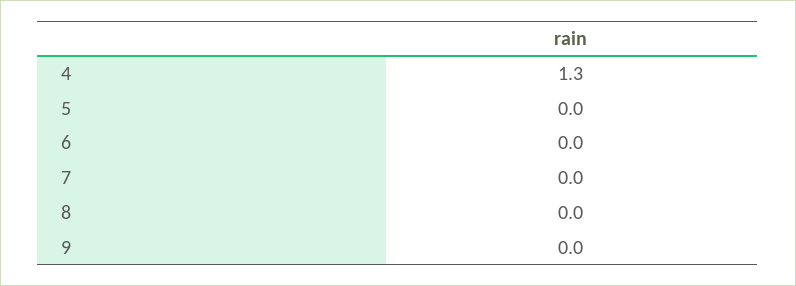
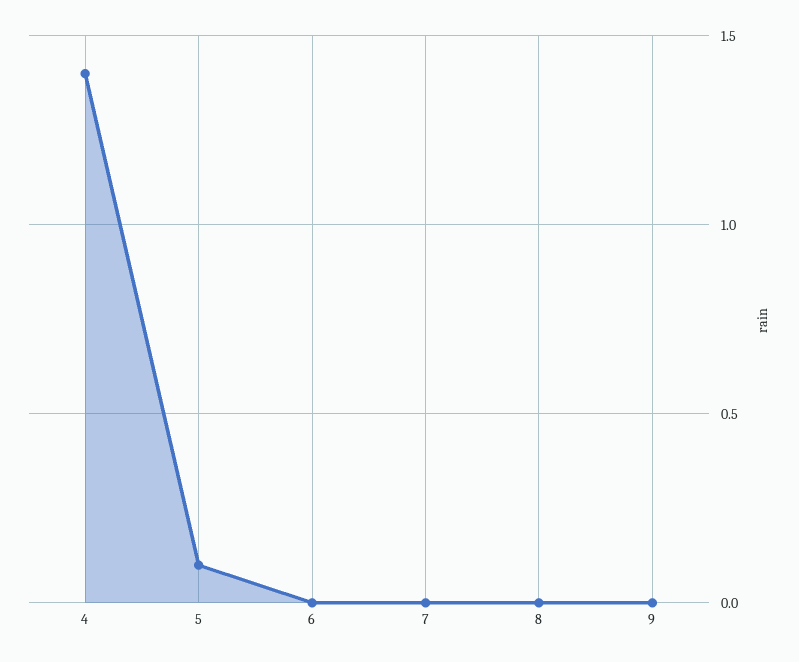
4: 1.3 -> 1.4
5: 0 -> 0.1

